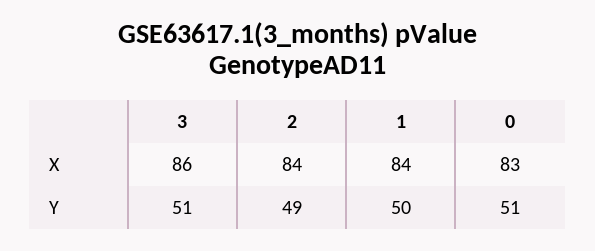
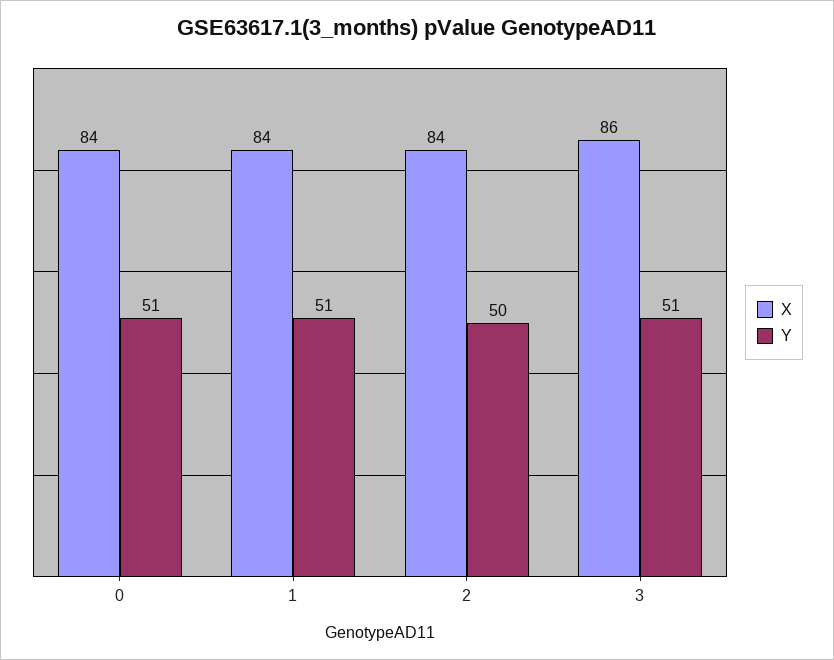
X, 0: 83 -> 84
Y, 2: 49 -> 50
Y, 1: 50 -> 51

